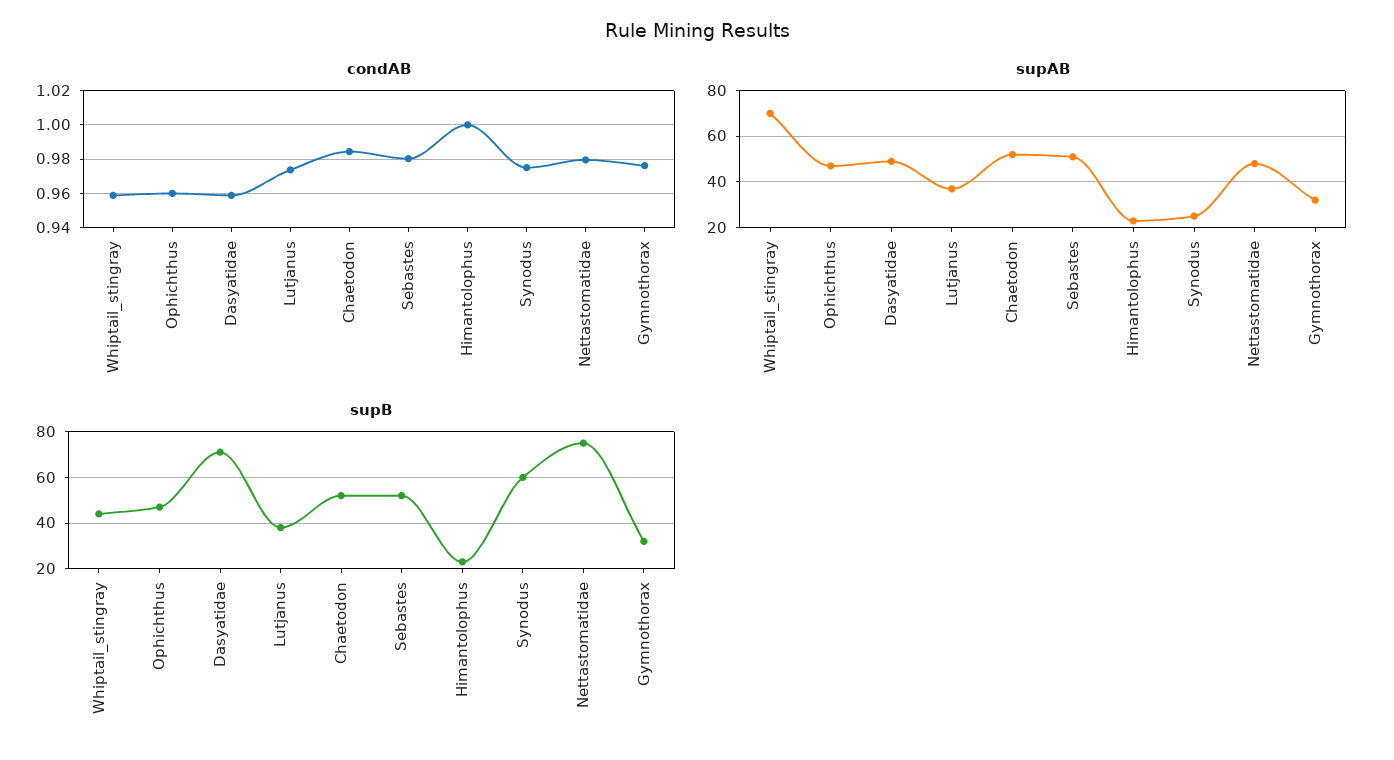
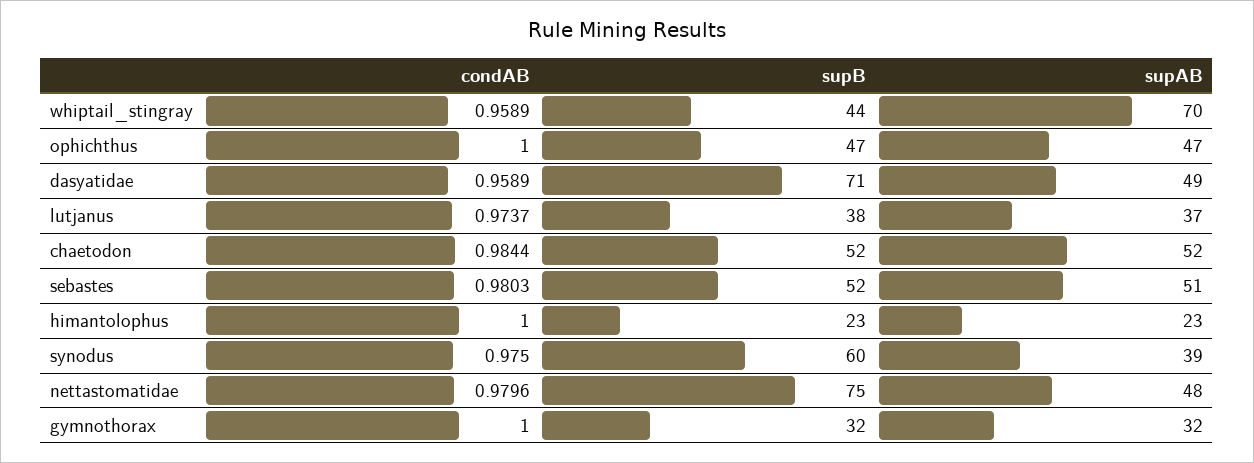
condAB, Ophichthus: 0.96 -> 1
condAB, Gymnothorax: 0.975 -> 1
supAB, Synodus: 25 -> 39

